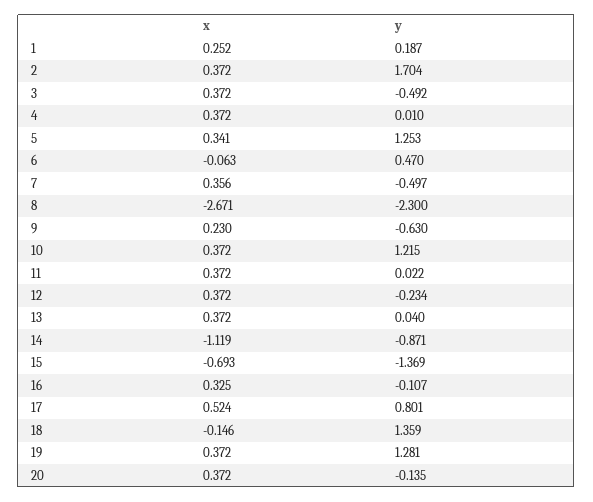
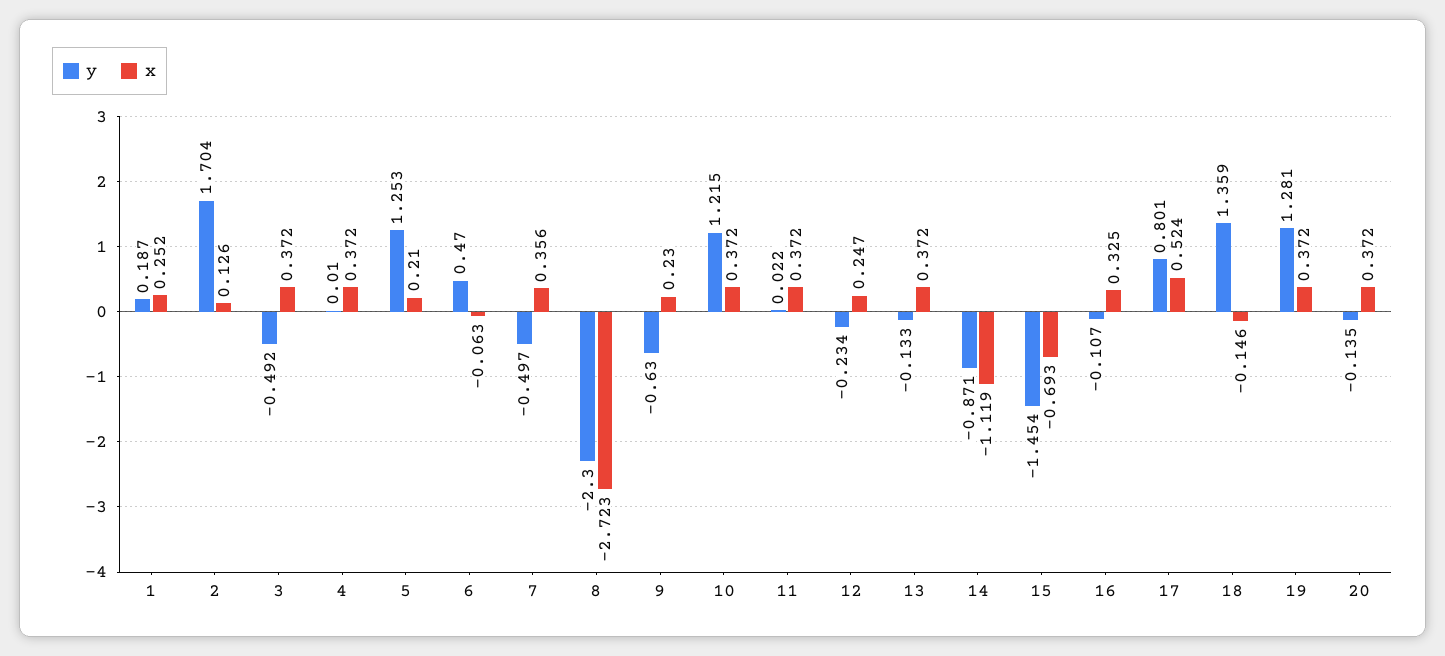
x, 2: 0.372 -> 0.126
x, 5: 0.341 -> 0.21
x, 8: -2.671 -> -2.723
x, 12: 0.372 -> 0.247
y, 13: 0.04 -> -0.133
y, 15: -1.369 -> -1.454

